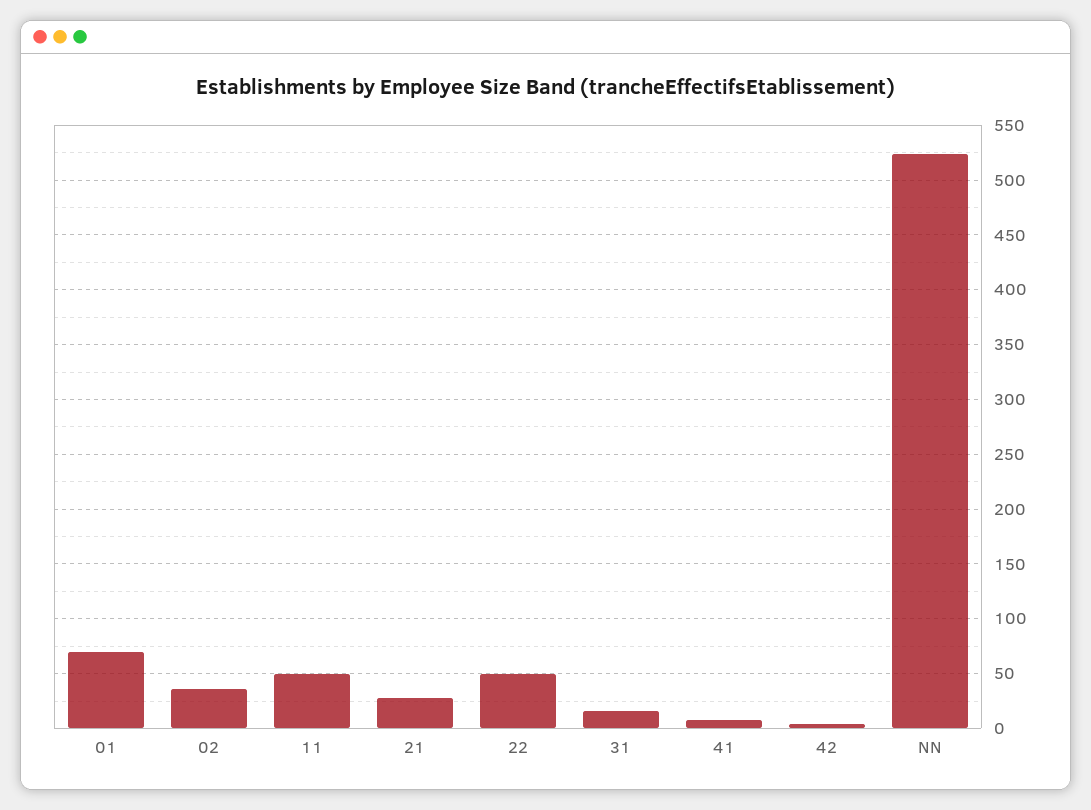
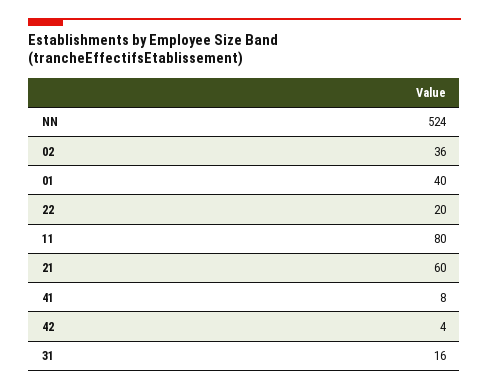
01: 70 -> 40
11: 50 -> 80
21: 30 -> 60
22: 50 -> 20

